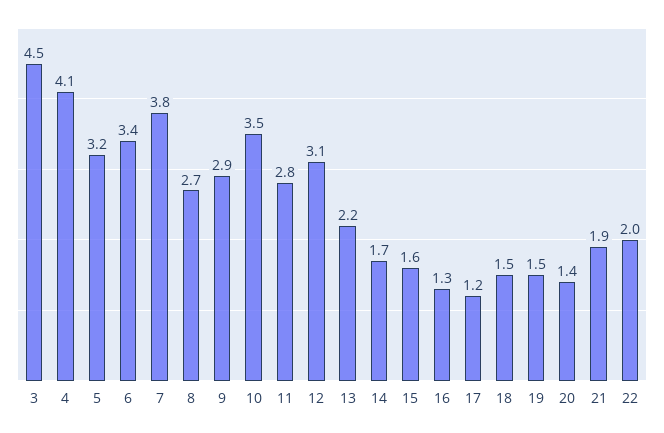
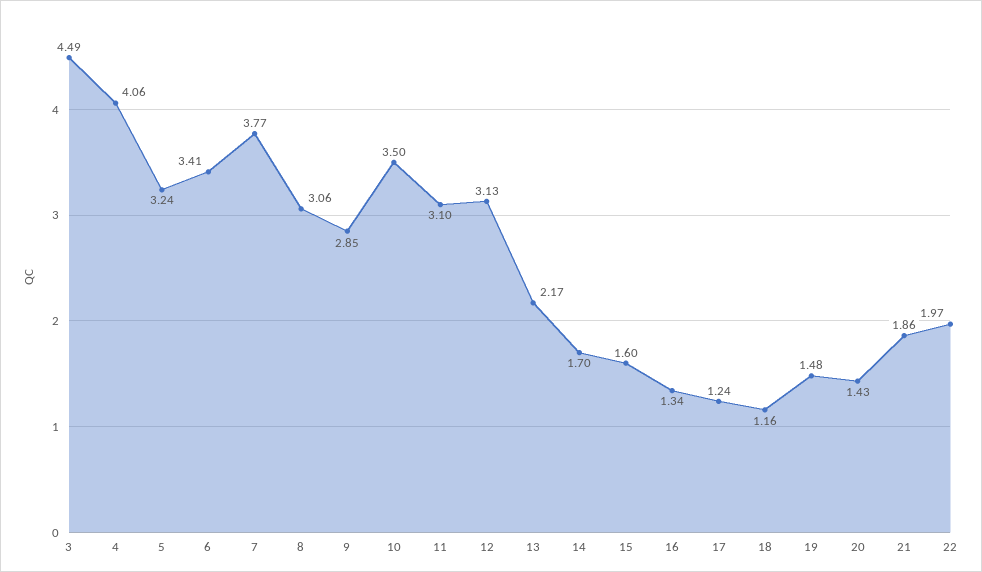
8: 2.7 -> 3.06
11: 2.8 -> 3.1
18: 1.5 -> 1.16

